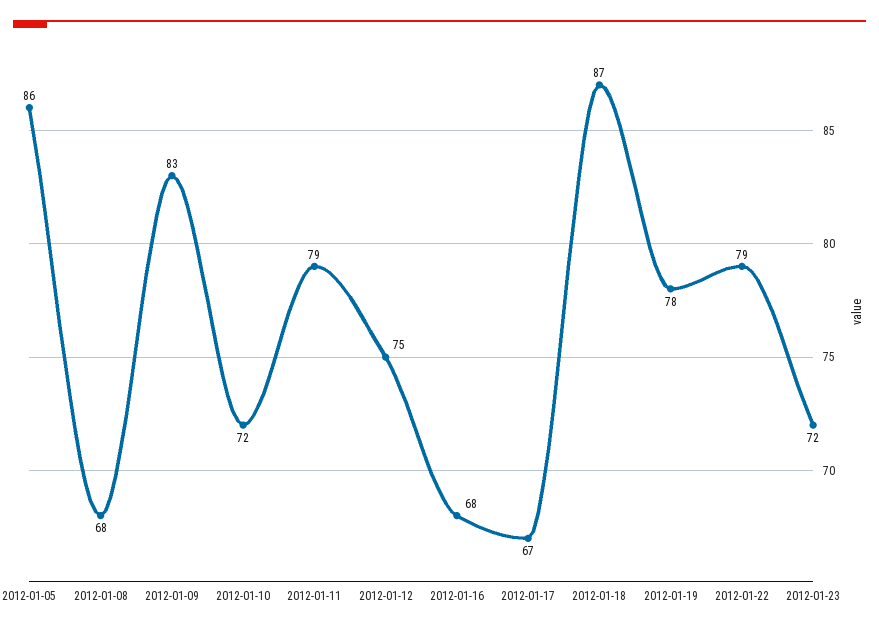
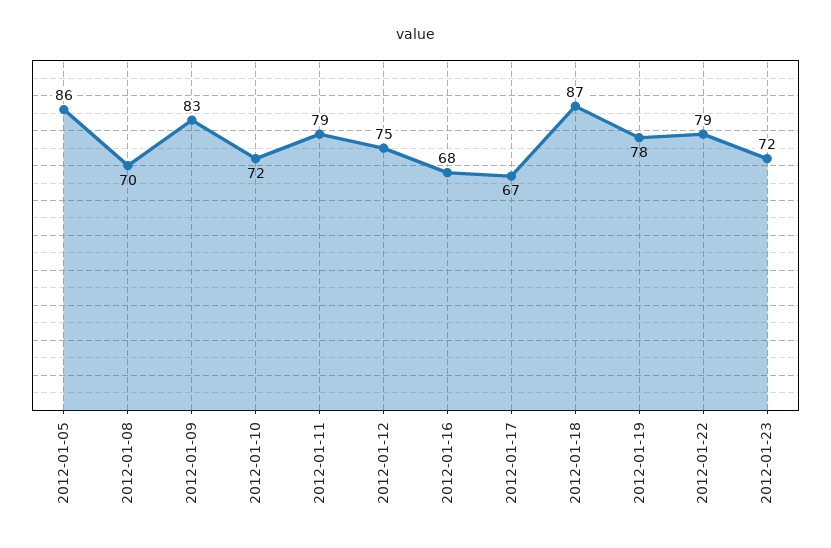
2012-01-08: 68 -> 70

